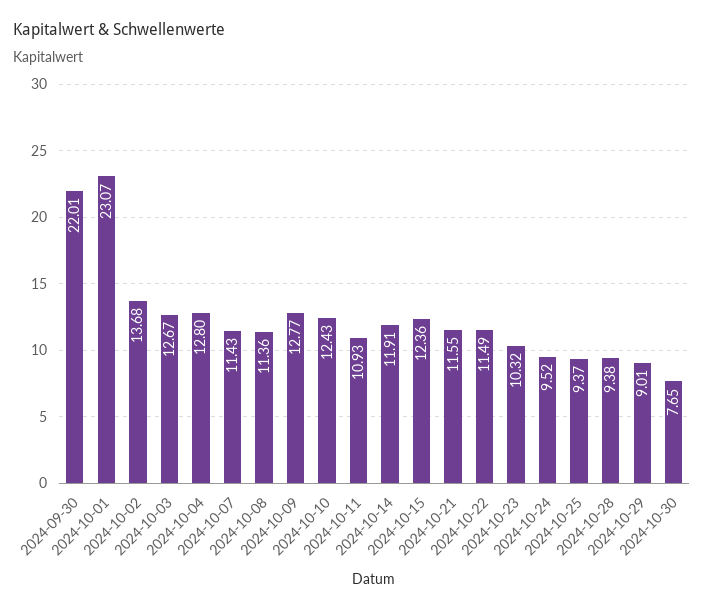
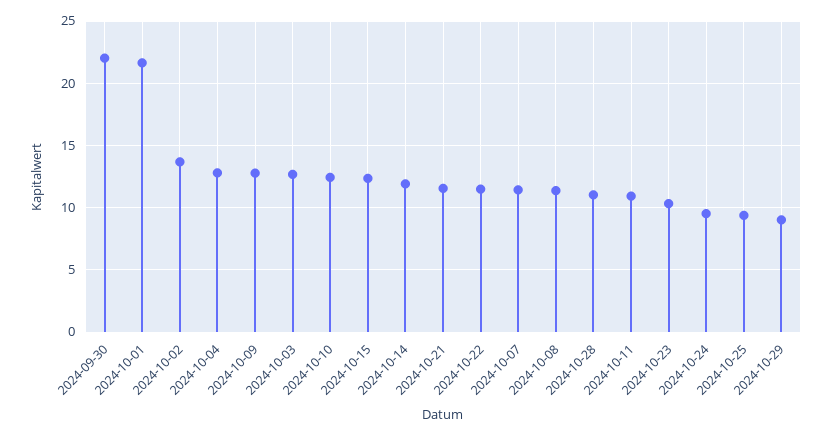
2024-10-01: 23.07 -> 21.5
2024-10-28: 9.38 -> 11
2024-10-30: 7.65 -> none

